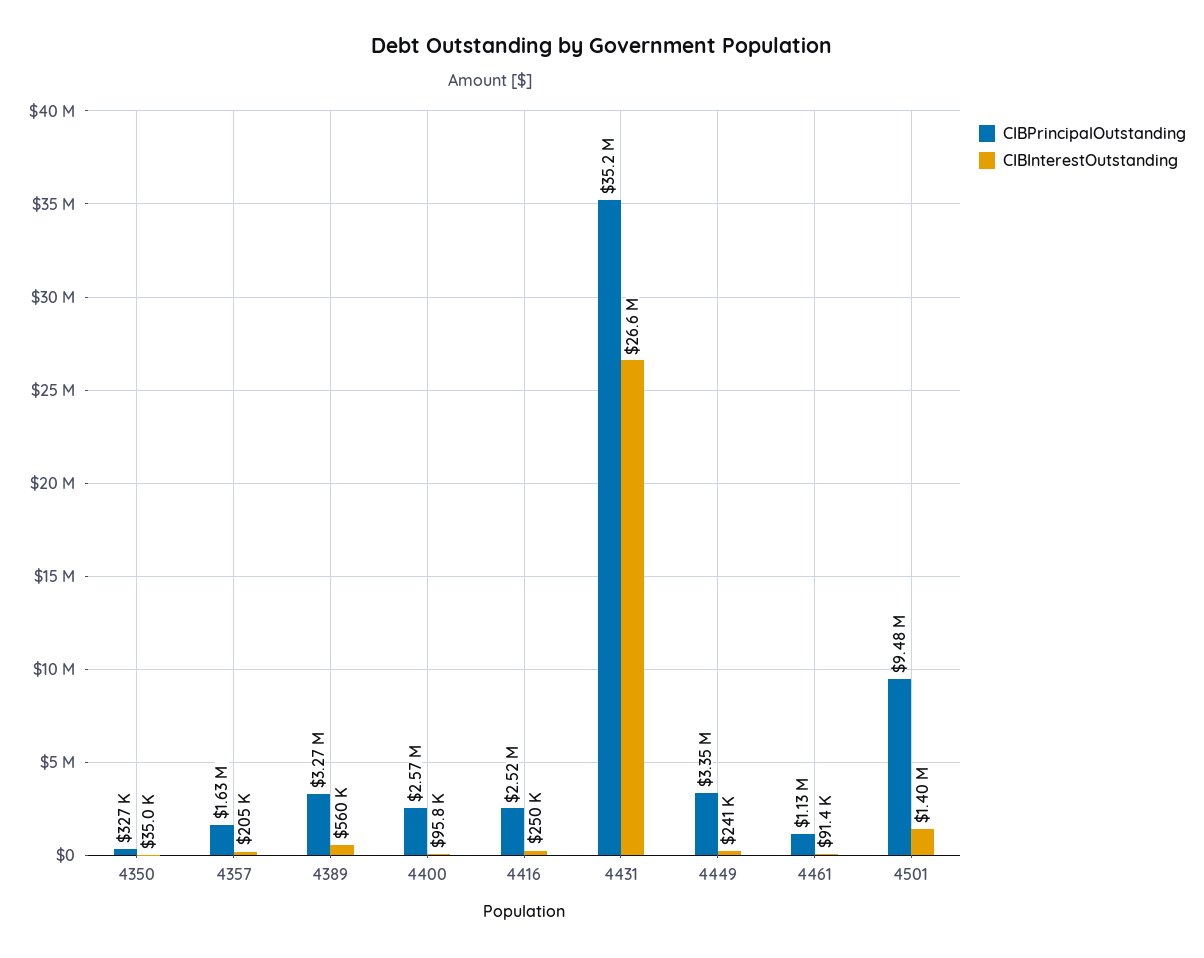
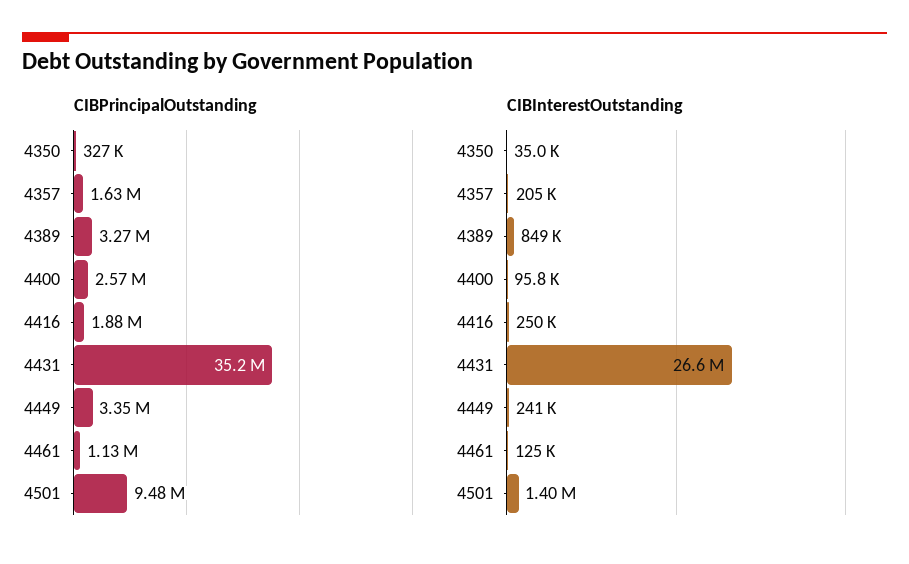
CIBInterestOutstanding, 4389: 560000 -> 849000
CIBPrincipalOutstanding, 4416: 2520000 -> 1880000
CIBInterestOutstanding, 4461: 91400 -> 125000

